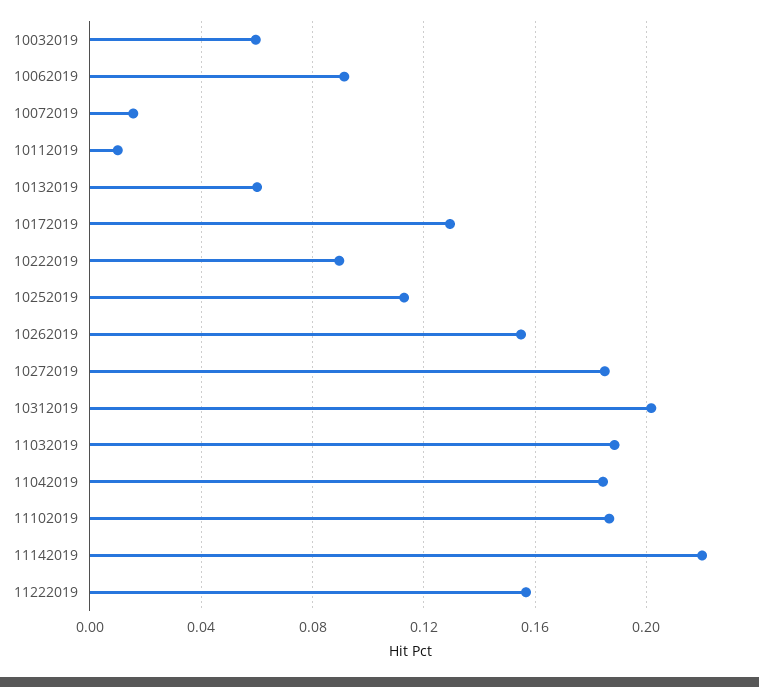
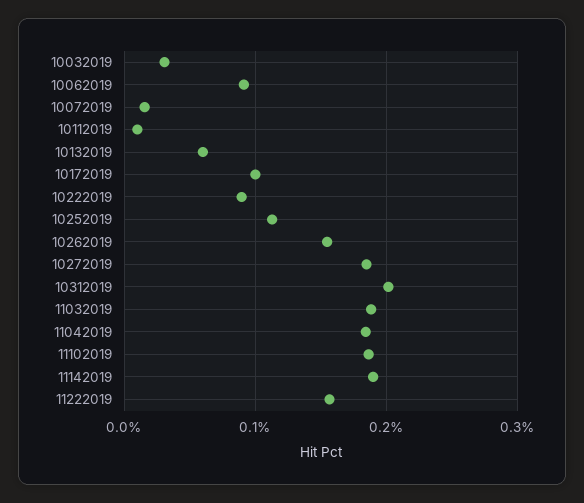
10032019: 0.06 -> 0.03
10172019: 0.13 -> 0.1
11142019: 0.22 -> 0.19

